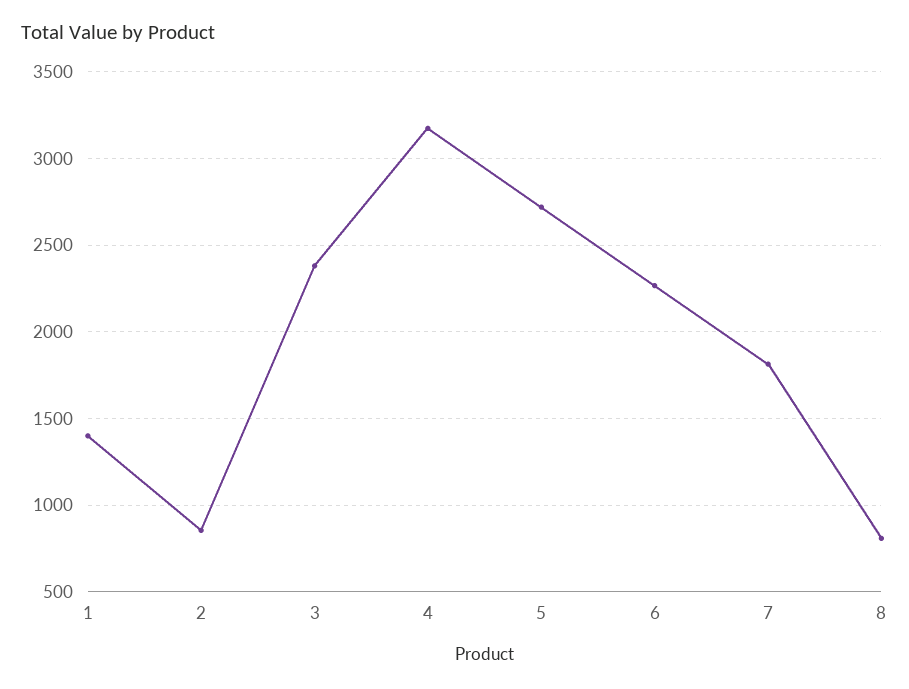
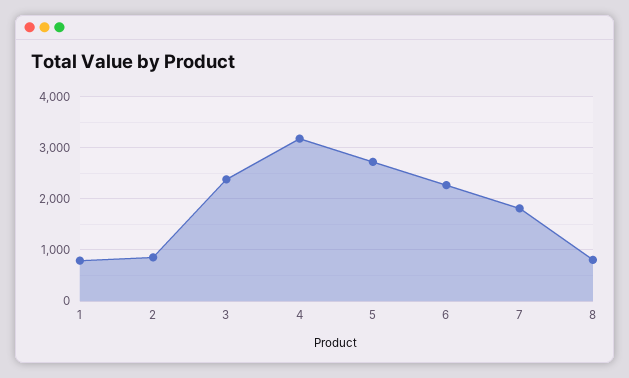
1: 1400 -> 800

